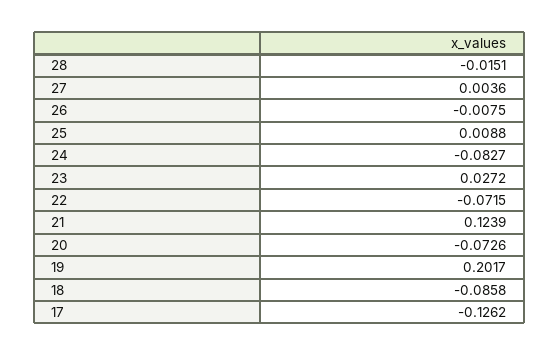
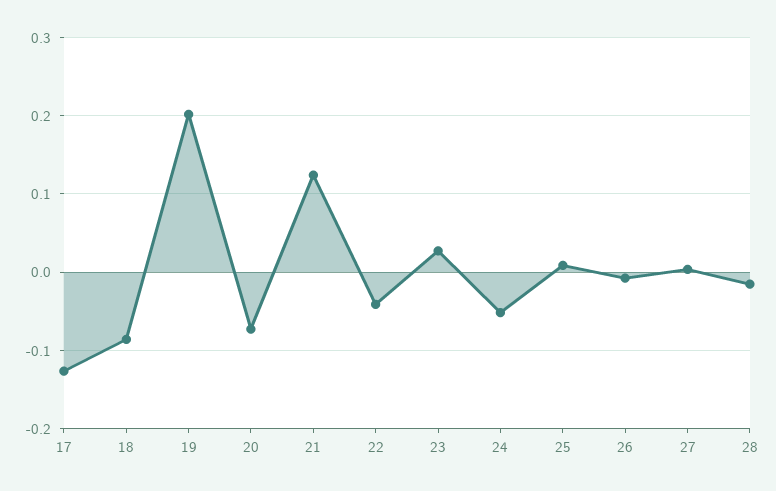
24: -0.0827 -> -0.05
22: -0.0715 -> -0.04

